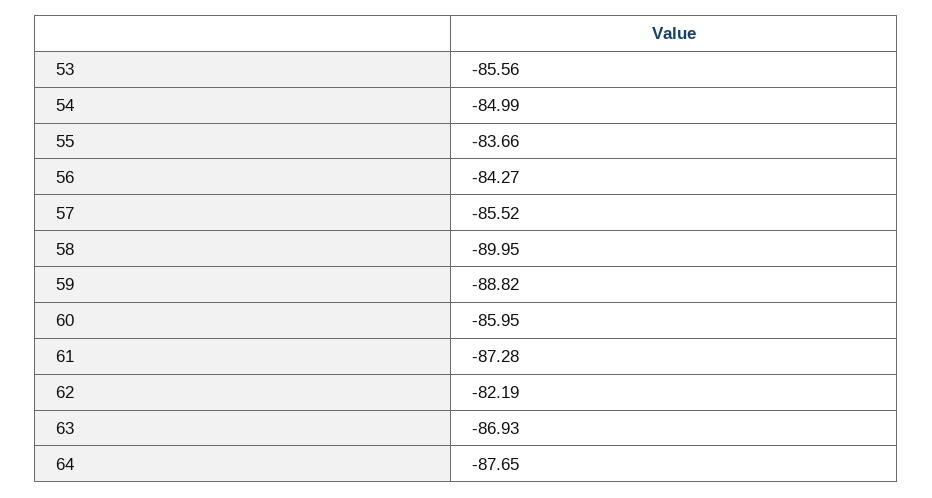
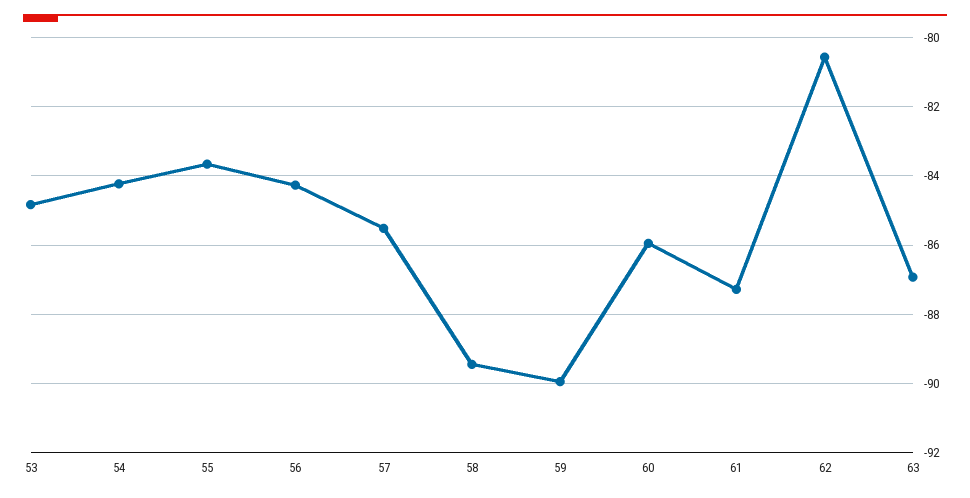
53: -85.56 -> -84.8
54: -84.99 -> -84.2
58: -89.95 -> -89.4
59: -88.82 -> -90
62: -82.19 -> -80.6
64: -87.65 -> none

